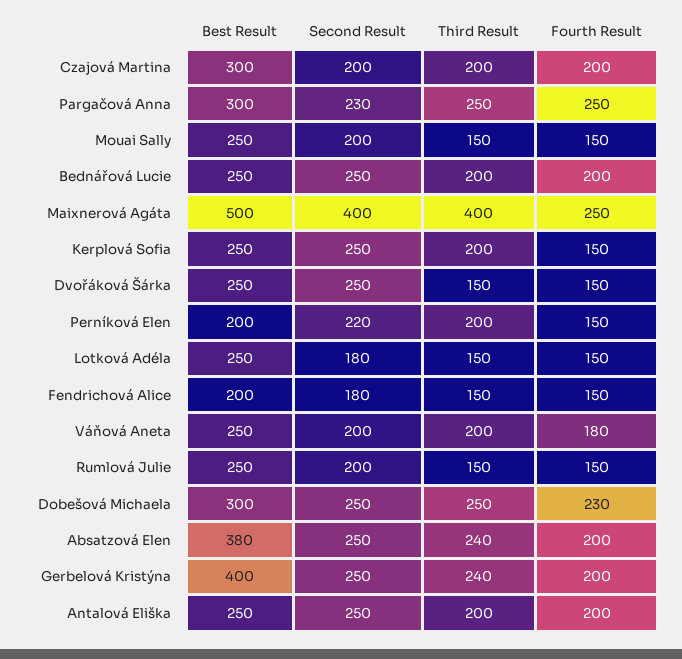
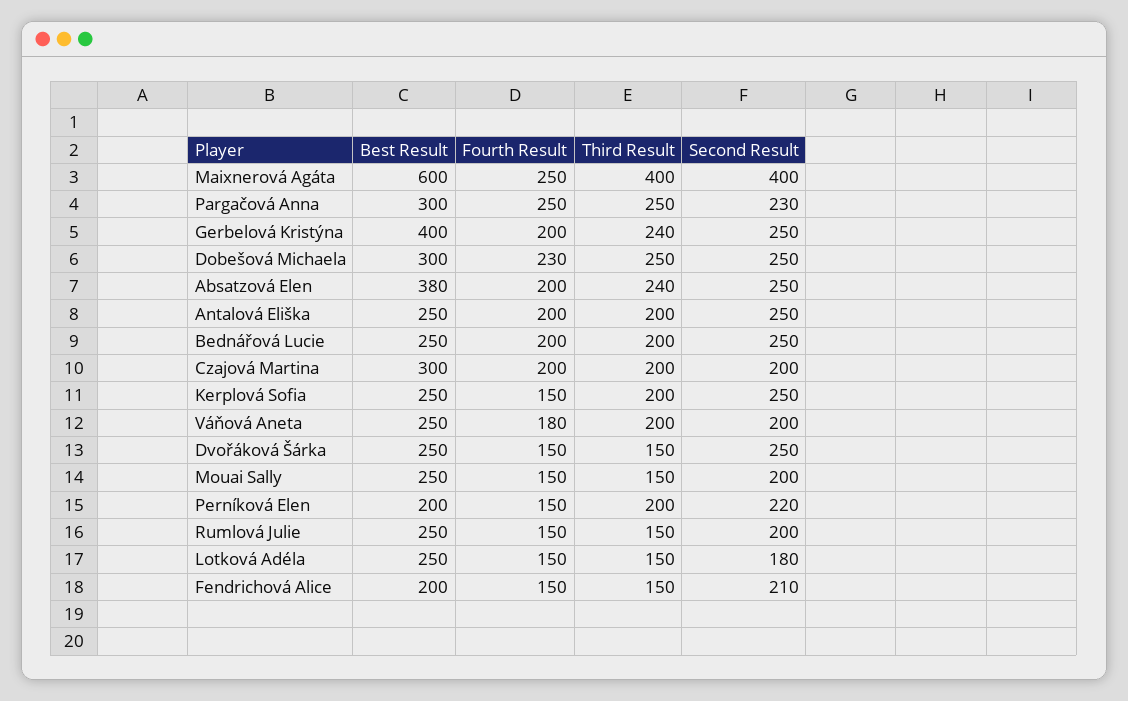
Best Result, Maixnerová Agáta: 500 -> 600
Second Result, Fendrichová Alice: 180 -> 210

